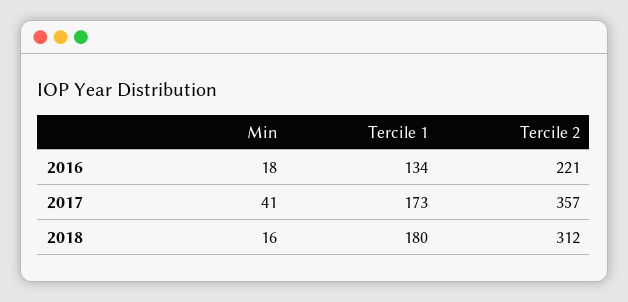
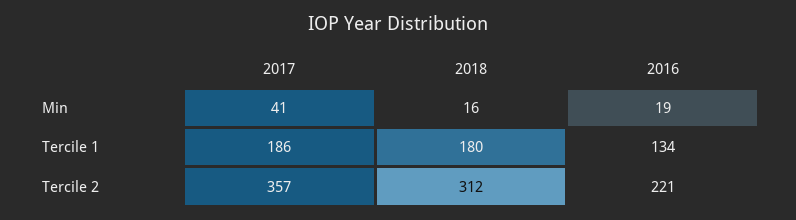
Min, 2016: 18 -> 19
Tercile 1, 2017: 173 -> 186

